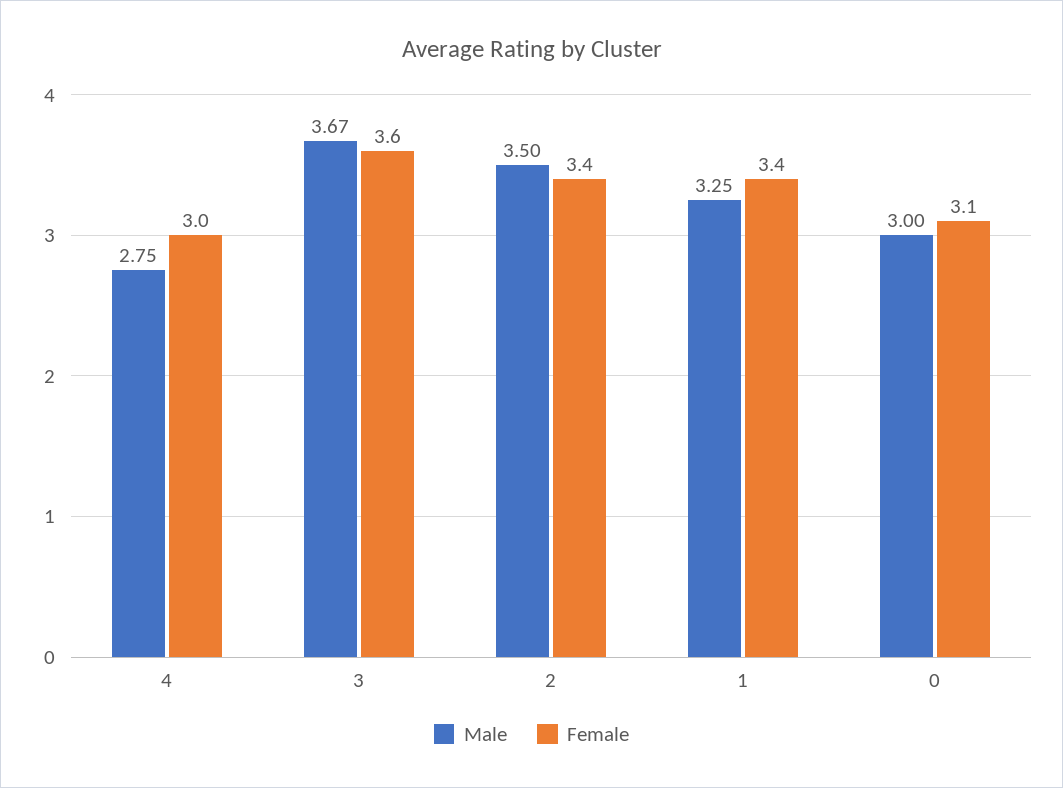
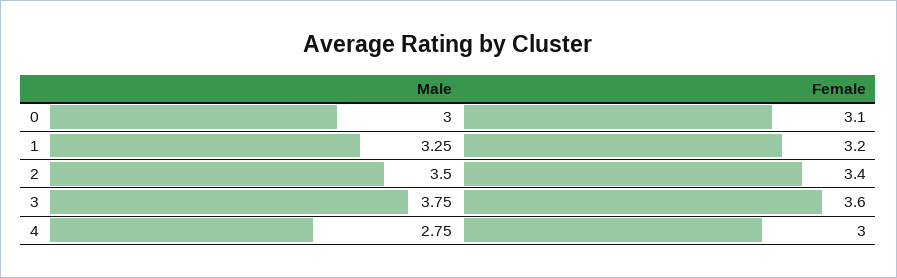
Male, 3: 3.67 -> 3.75
Female, 1: 3.4 -> 3.2

